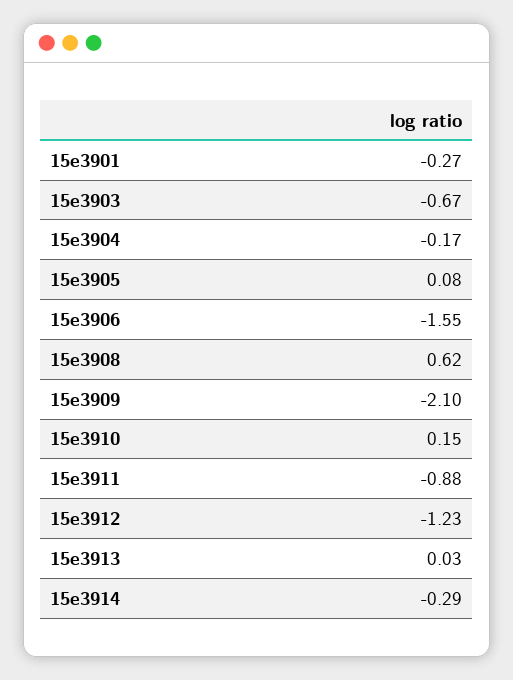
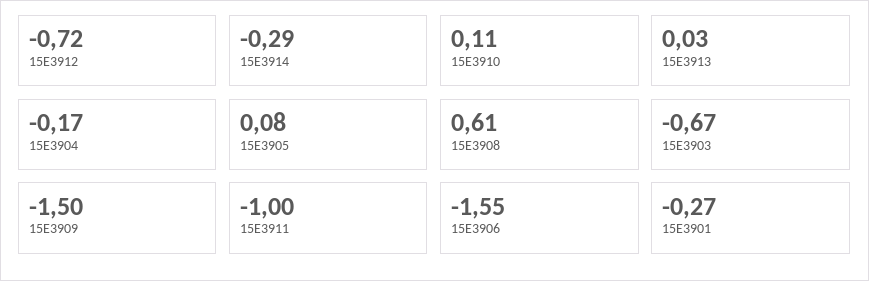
15e3908: 0.62 -> 0.61
15e3909: -2.1 -> -1.5
15e3910: 0.15 -> 0.11
15e3911: -0.88 -> -1
15e3912: -1.23 -> -0.72

